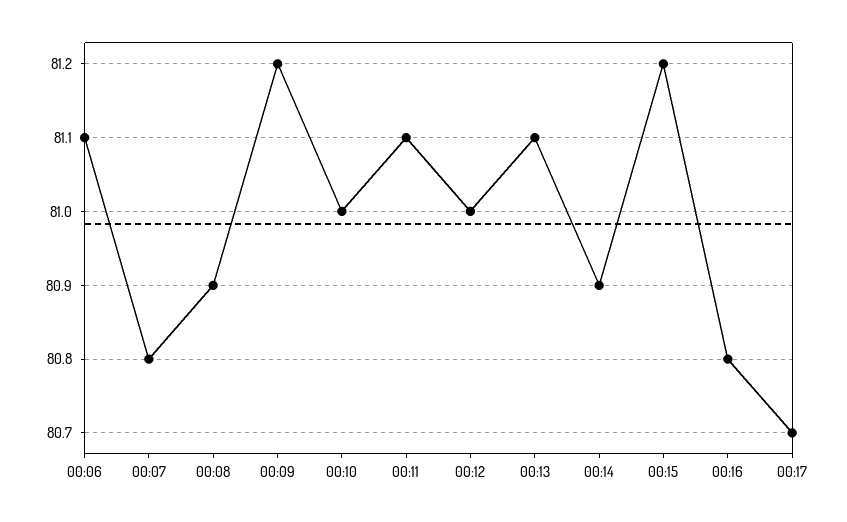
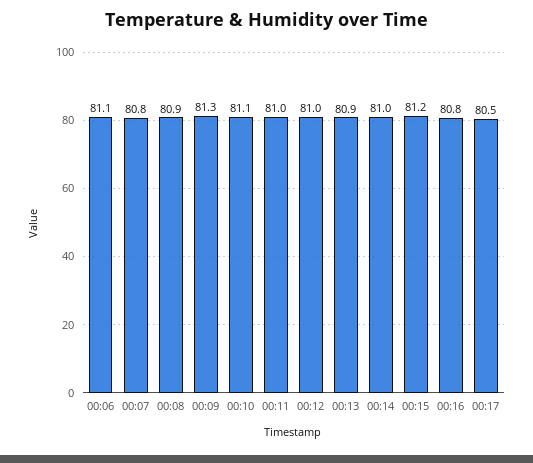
00:09: 81.2 -> 81.3
00:10: 81 -> 81.1
00:11: 81.1 -> 81
00:13: 81.1 -> 80.9
00:14: 80.9 -> 81
00:17: 80.7 -> 80.5

